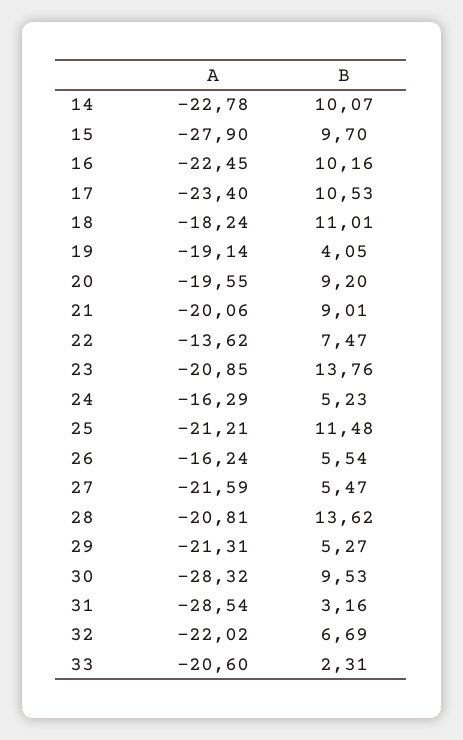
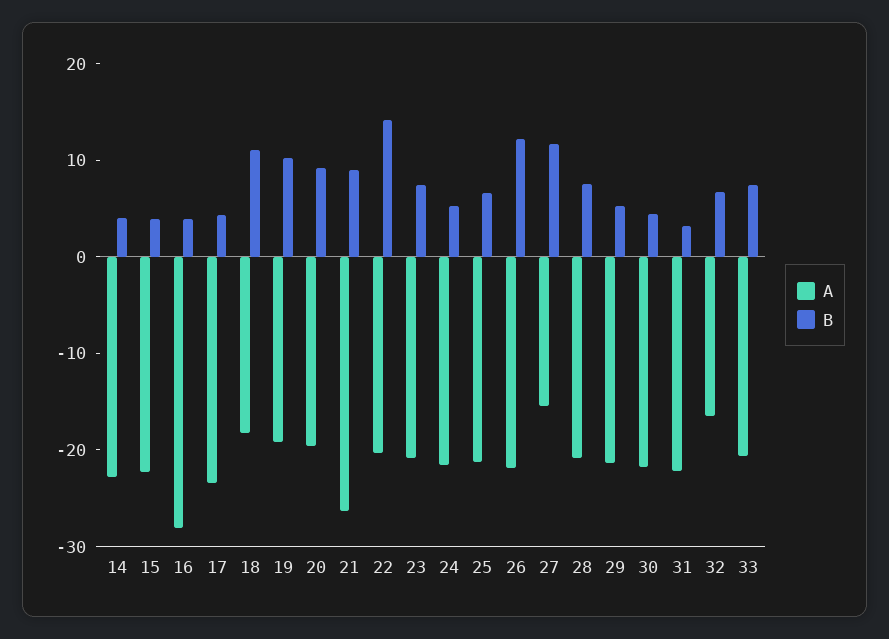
B, 14: 10.07 -> 4
A, 15: -27.9 -> -22
B, 15: 9.7 -> 4
A, 16: -22.45 -> -28
B, 16: 10.16 -> 4
B, 17: 10.53 -> 4
B, 19: 4.05 -> 10
A, 21: -20.06 -> -26
A, 22: -13.62 -> -20
B, 22: 7.47 -> 14
B, 23: 13.76 -> 8
A, 24: -16.29 -> -22
B, 25: 11.48 -> 6
A, 26: -16.24 -> -22
B, 26: 5.54 -> 12
A, 27: -21.59 -> -16
B, 27: 5.47 -> 12
B, 28: 13.62 -> 8
A, 30: -28.32 -> -22
B, 30: 9.53 -> 4
A, 31: -28.54 -> -22
A, 32: -22.02 -> -16
B, 33: 2.31 -> 8

